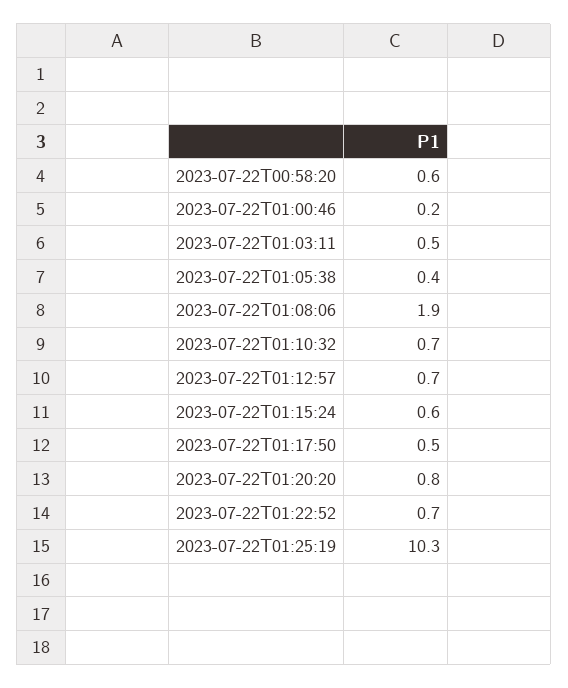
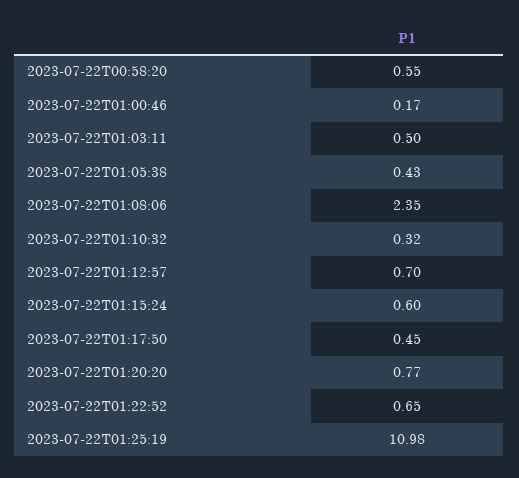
2023-07-22T01:08:06: 1.9 -> 2.35
2023-07-22T01:10:32: 0.7 -> 0.32
2023-07-22T01:25:19: 10.3 -> 10.98

